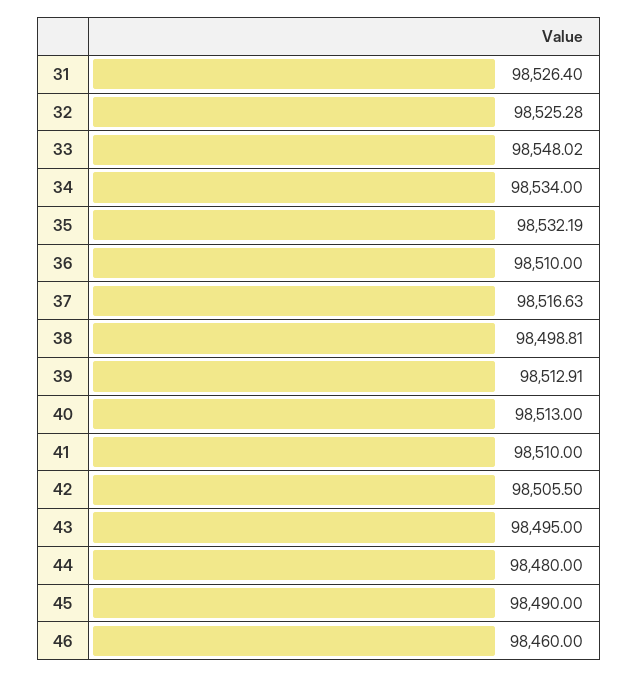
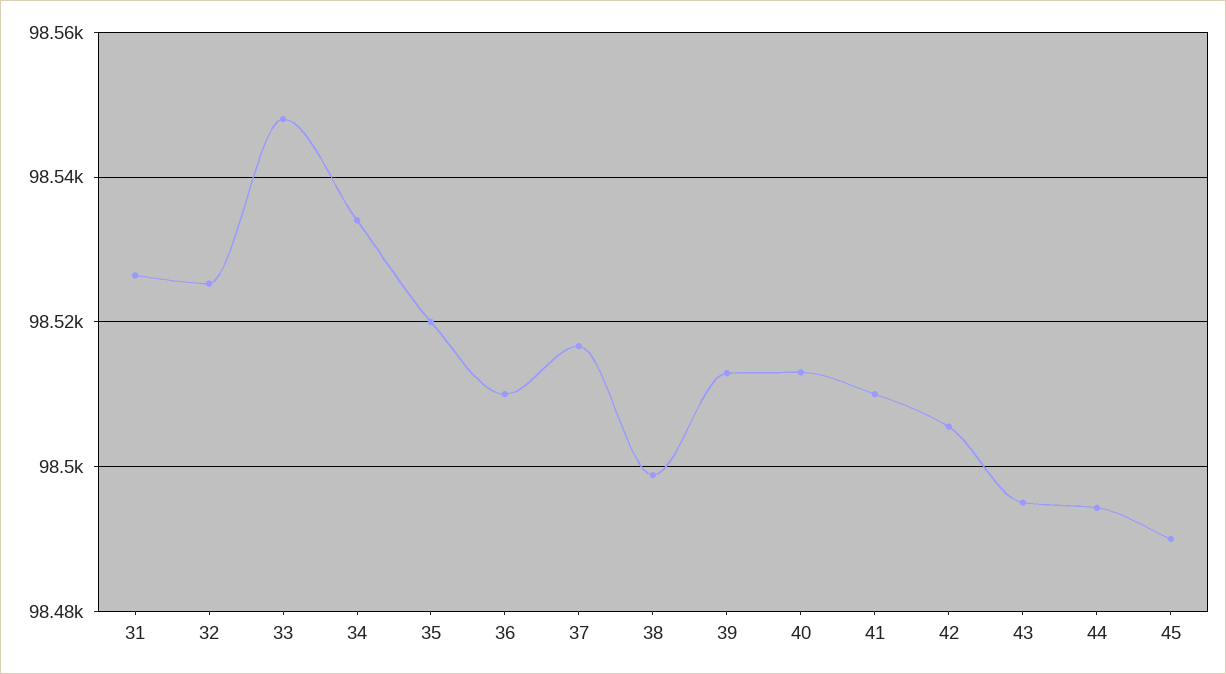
35: 98532.19 -> 98520
44: 98480 -> 98494
46: 98460 -> none

